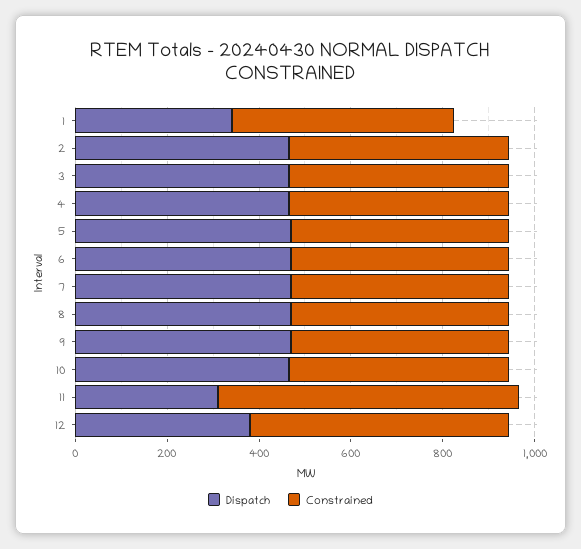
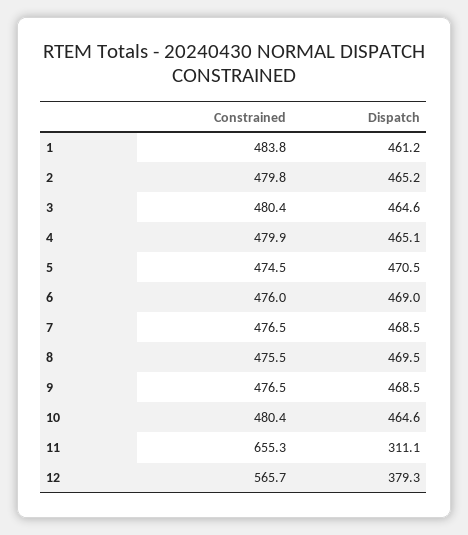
Dispatch, 1: 350 -> 461.2

